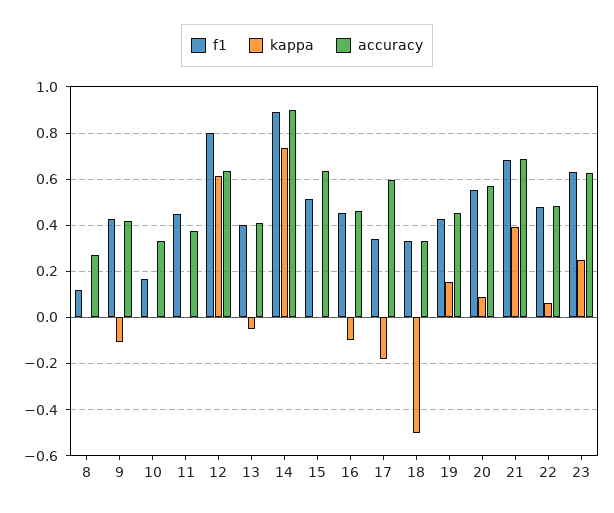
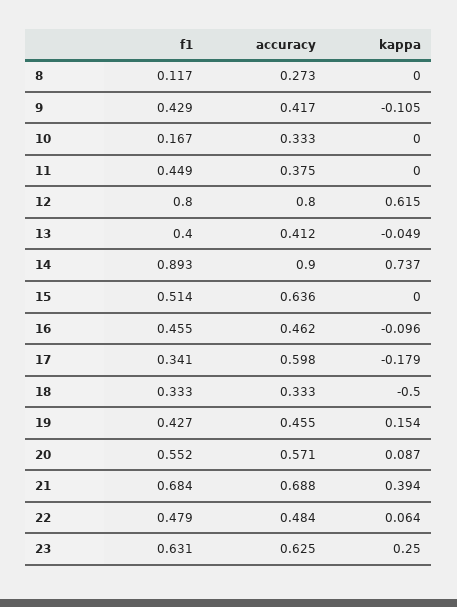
accuracy, 12: 0.65 -> 0.8

